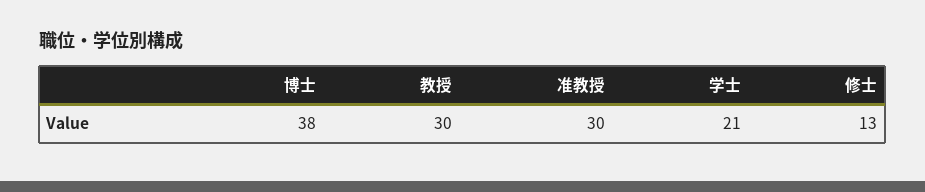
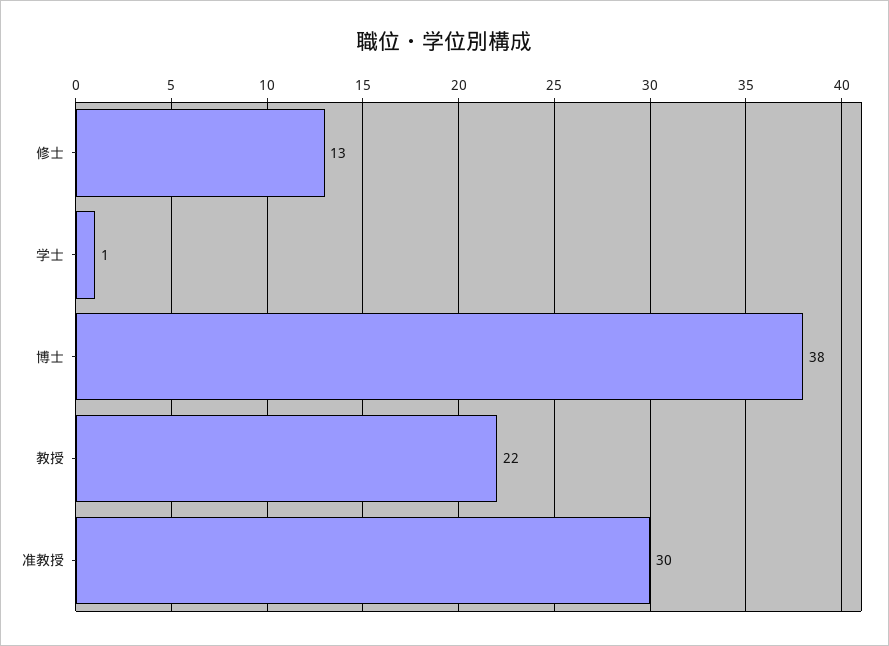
教授: 30 -> 22
学士: 21 -> 1

